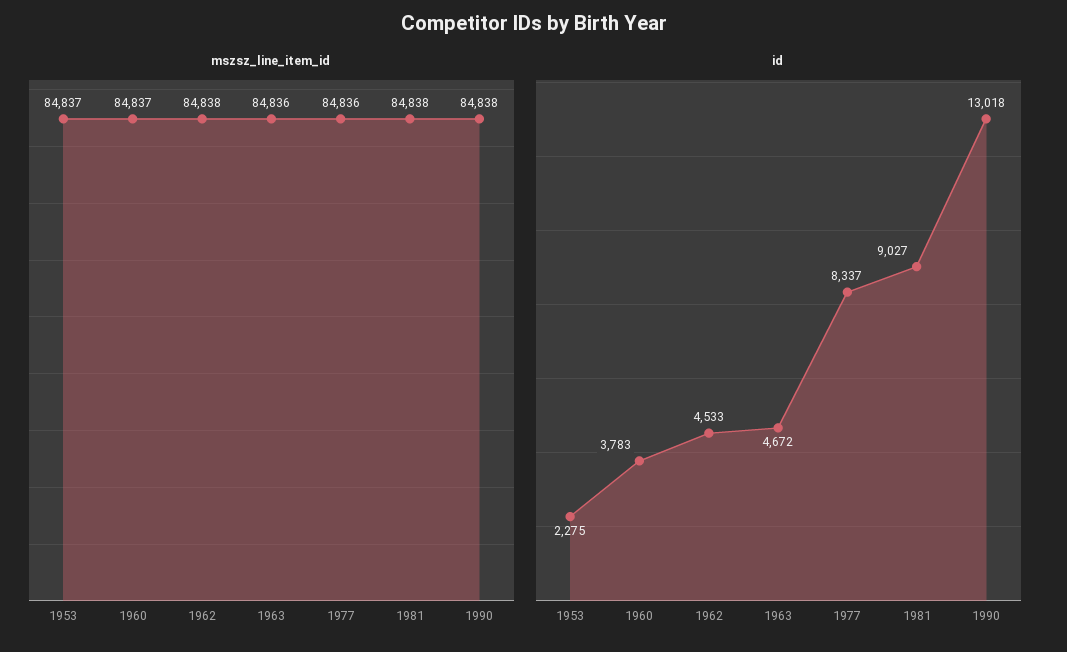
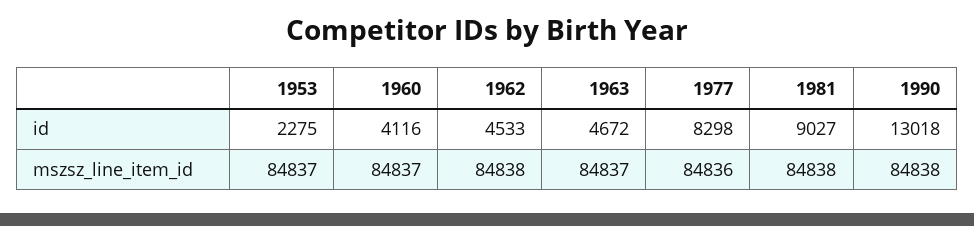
mszsz_line_item_id, 1963: 84836 -> 84837
id, 1960: 3783 -> 4116
id, 1977: 8337 -> 8298

